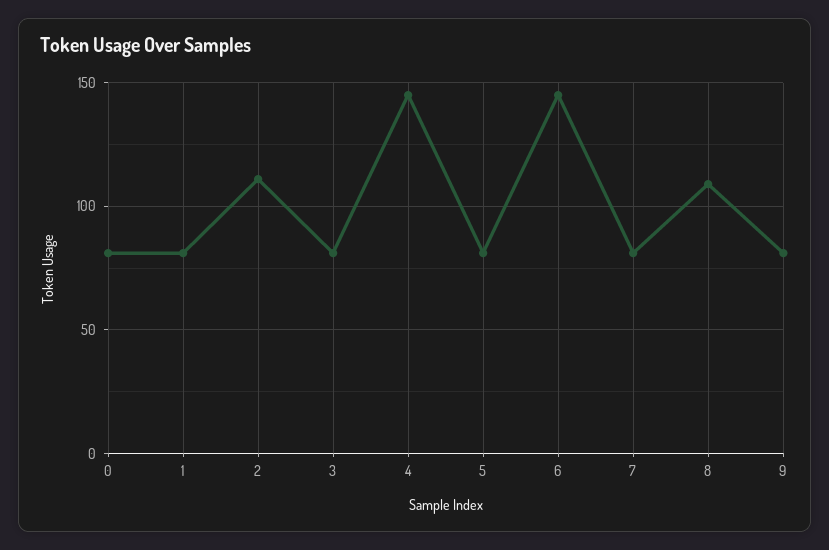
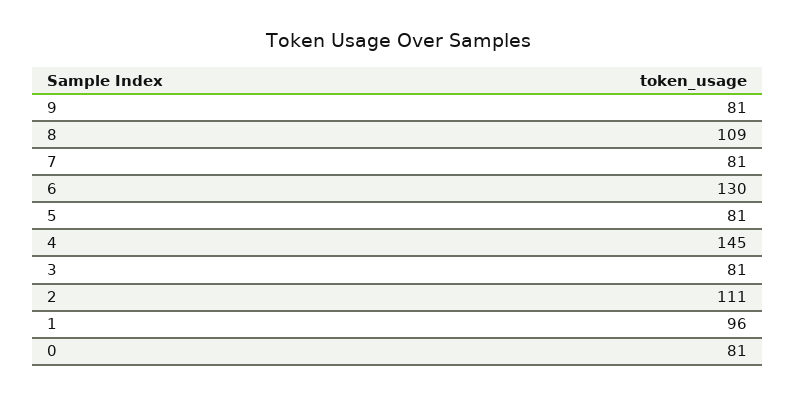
1: 80 -> 96
6: 145 -> 130

